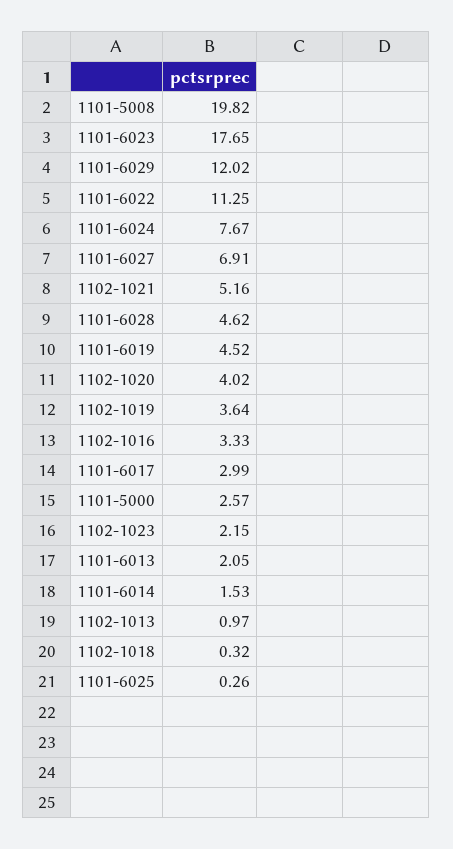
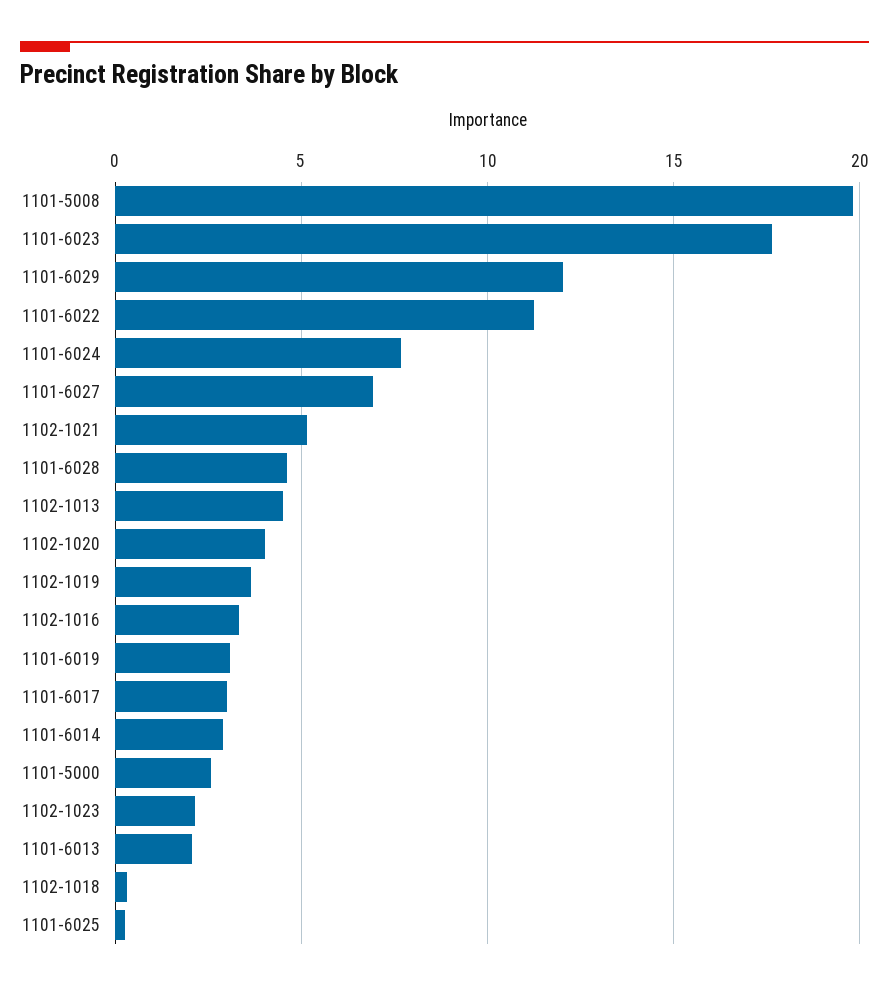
1101-6019: 4.52 -> 3
1101-6014: 1.53 -> 3
1102-1013: 0.97 -> 4.5

